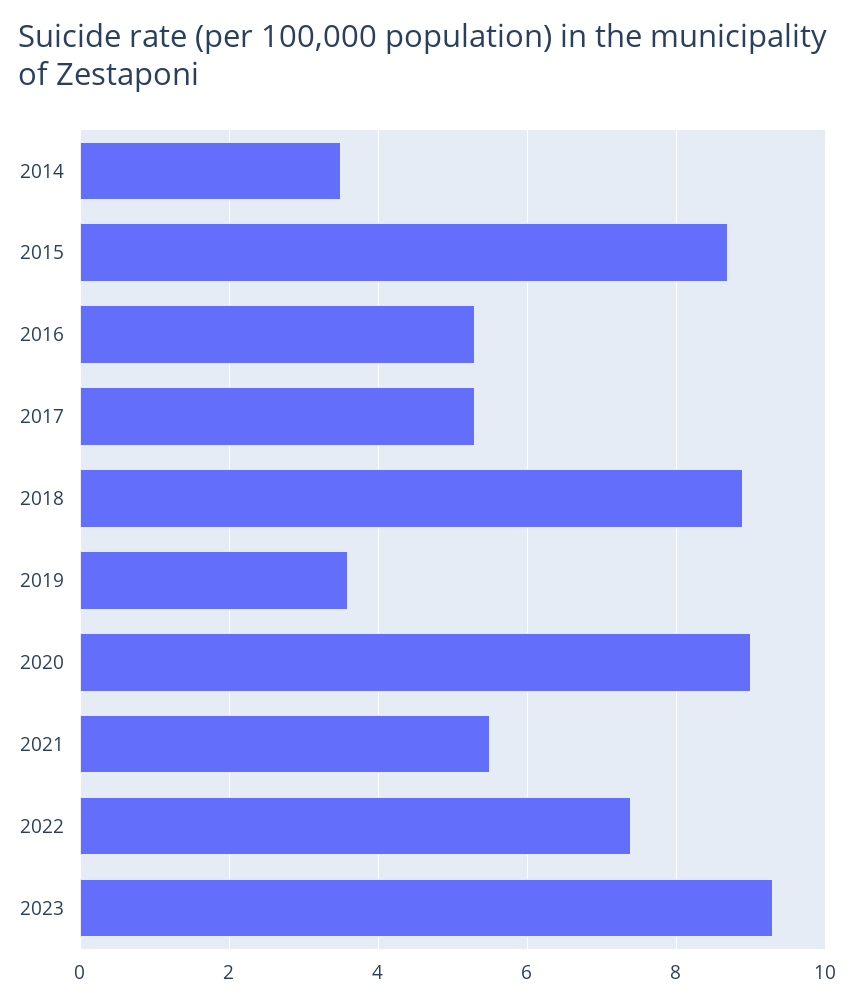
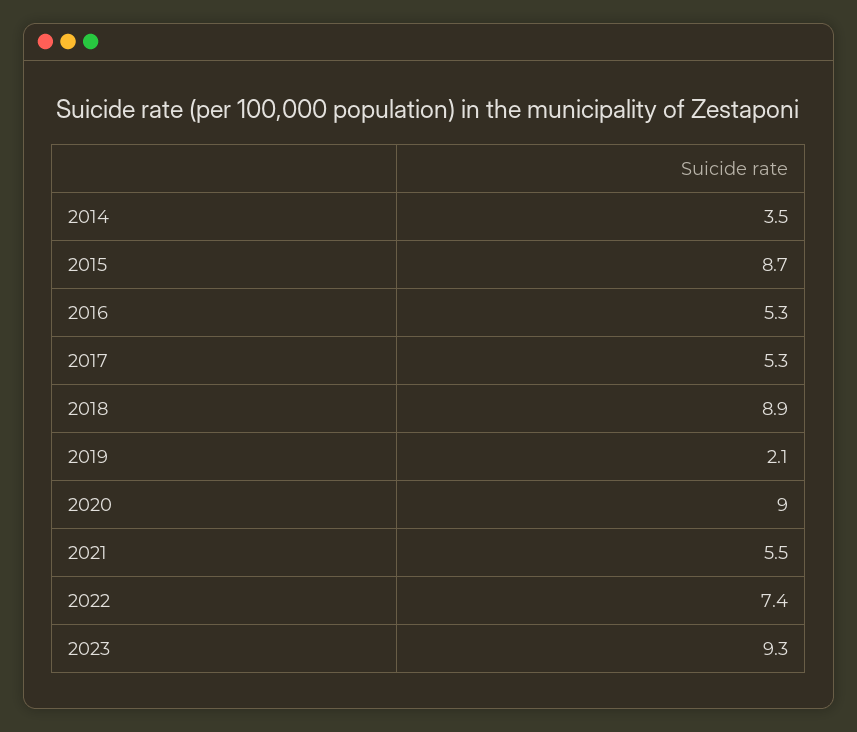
2019: 3.5 -> 2.1

